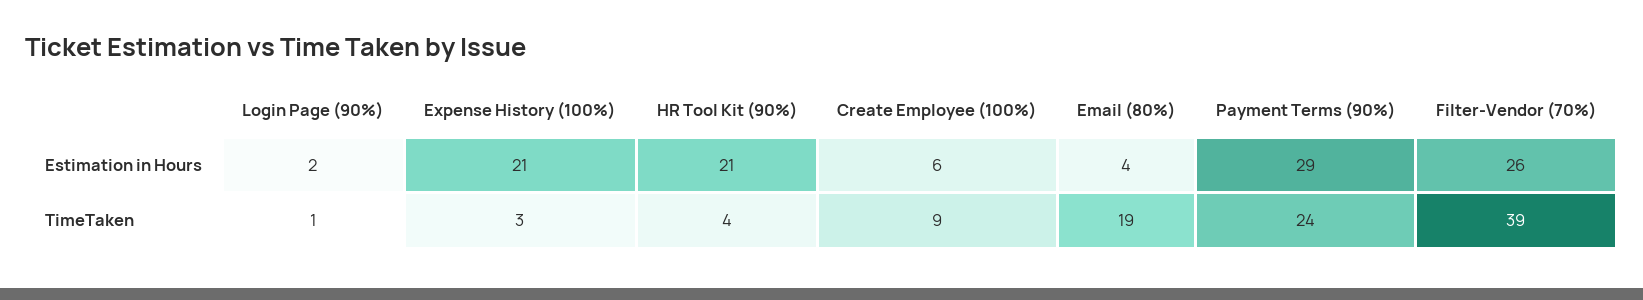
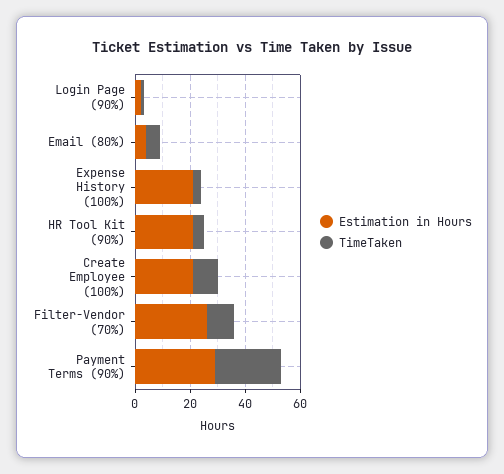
Estimation in Hours, Create Employee (100%): 6 -> 20
TimeTaken, Email (80%): 19 -> 5
TimeTaken, Filter-Vendor (70%): 39 -> 10

